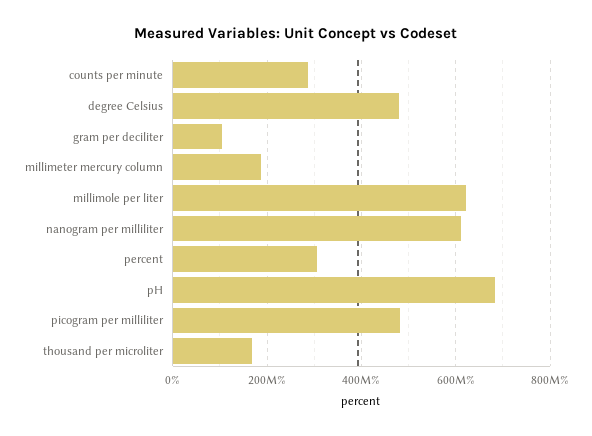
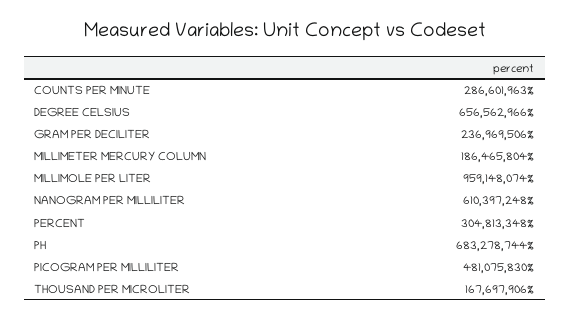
degree Celsius: 480000000 -> 656562966
gram per deciliter: 100000000 -> 236969506
millimole per liter: 620000000 -> 959148074

